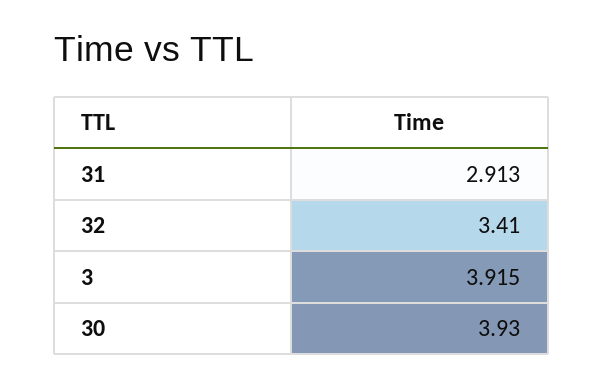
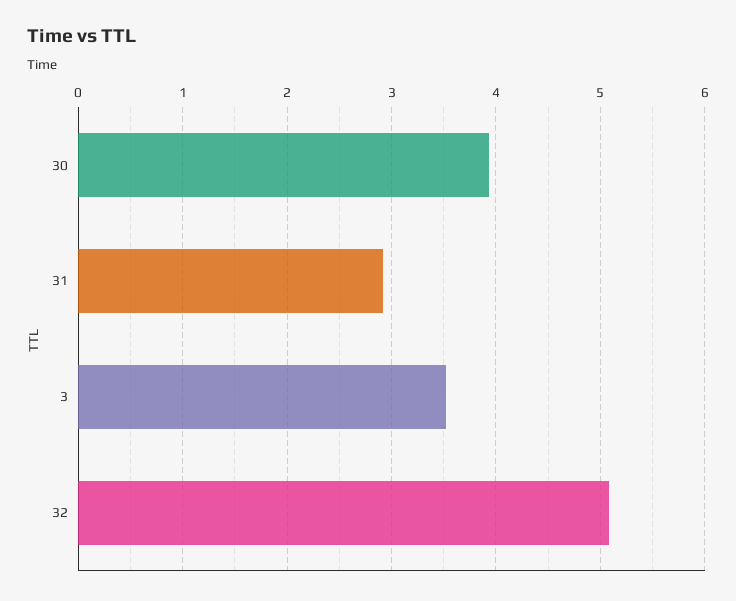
32: 3.41 -> 5.1
3: 3.915 -> 3.5

